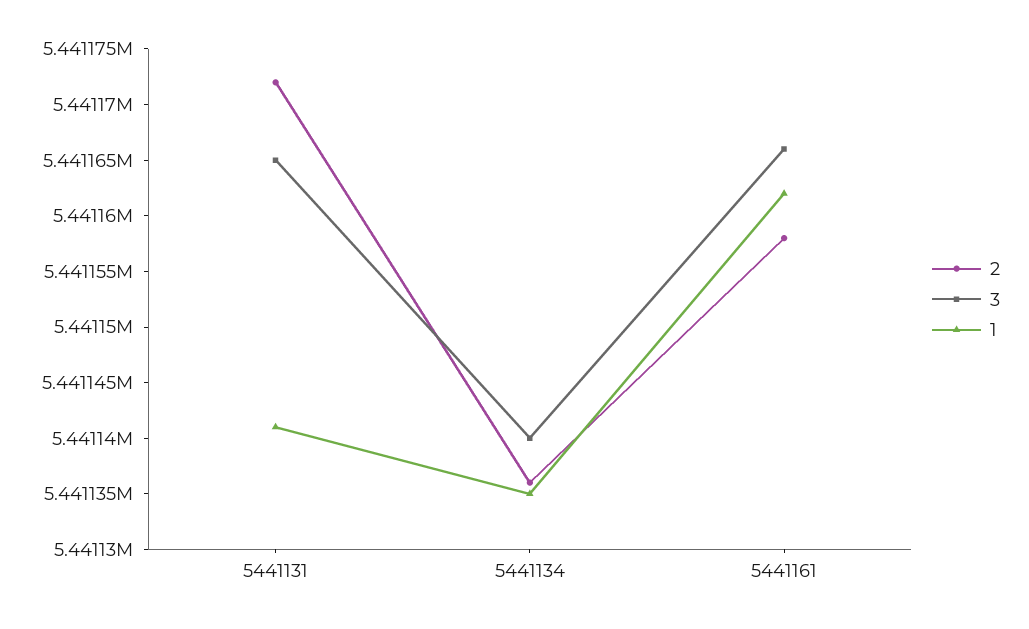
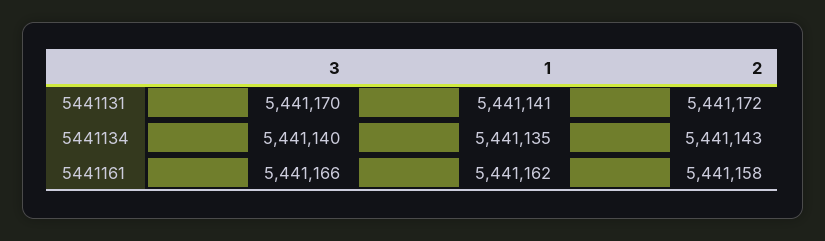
3, 5441131: 5441165 -> 5441170
2, 5441134: 5441136 -> 5441143

